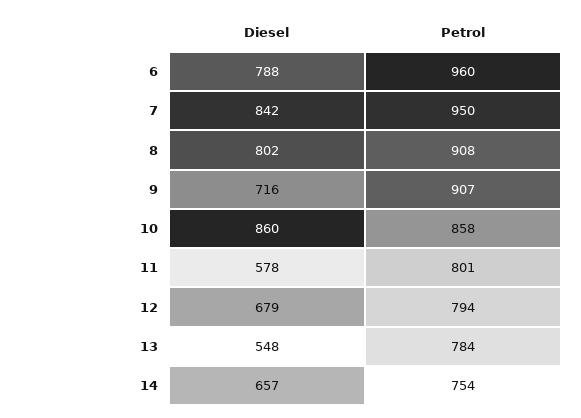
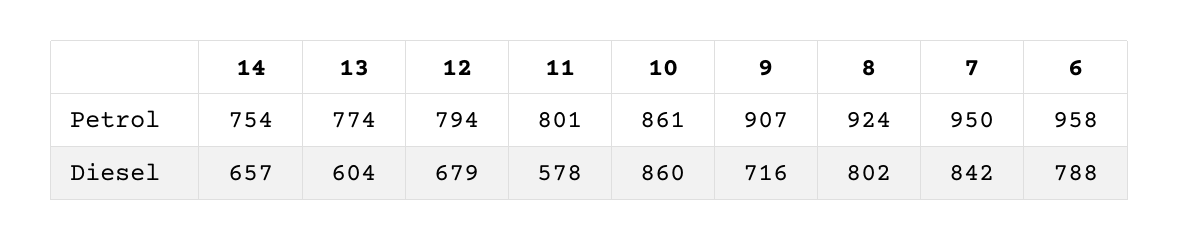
Petrol, 6: 960 -> 958
Petrol, 8: 908 -> 924
Petrol, 10: 858 -> 861
Diesel, 13: 548 -> 604
Petrol, 13: 784 -> 774

